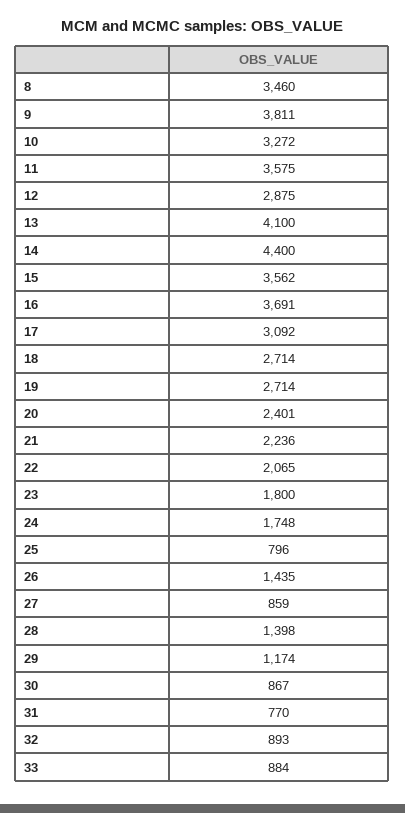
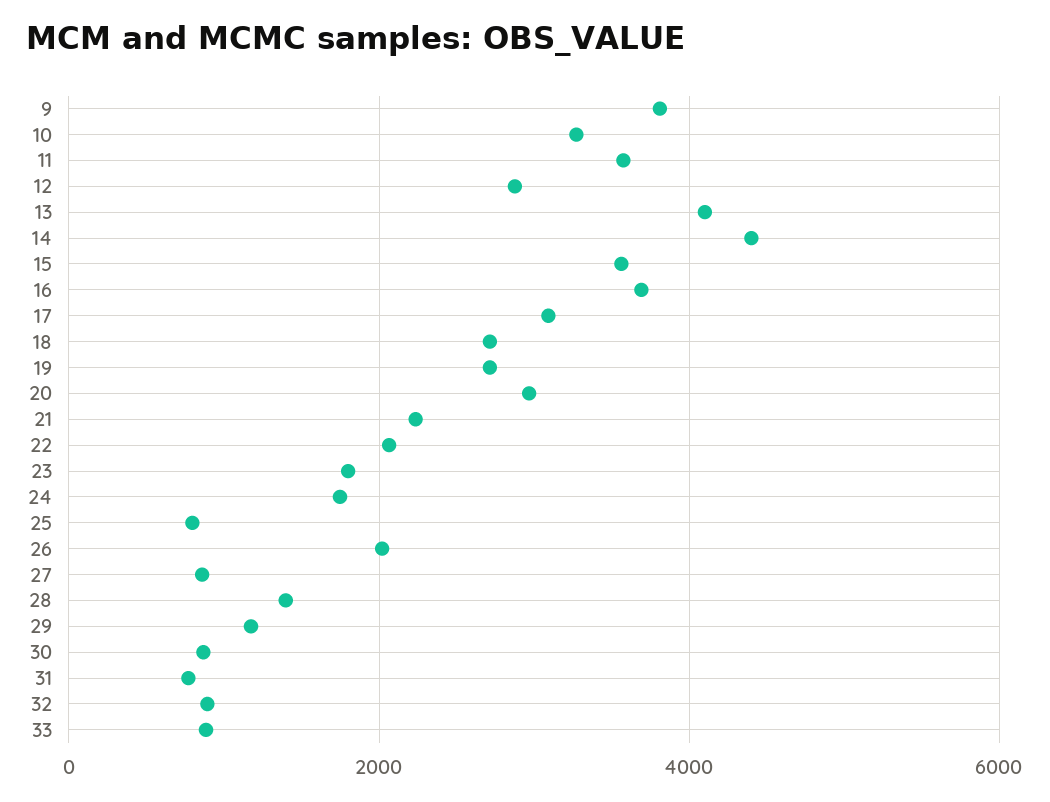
8: 3460 -> none
20: 2401 -> 3000
26: 1435 -> 2000

